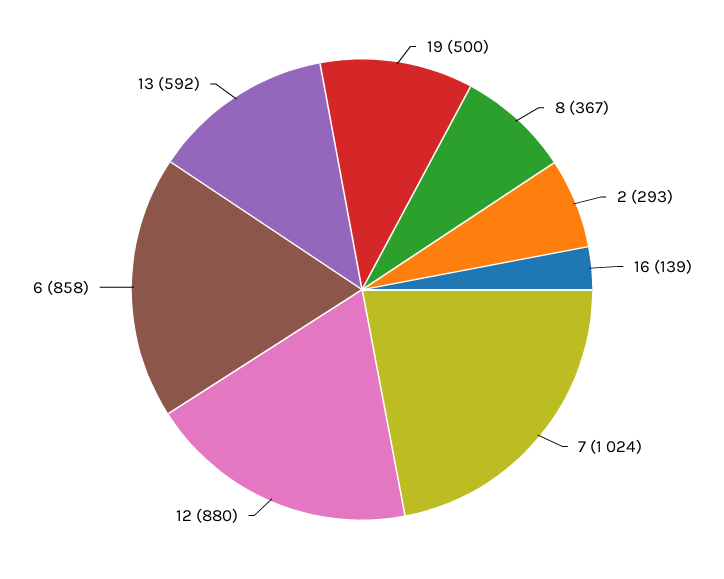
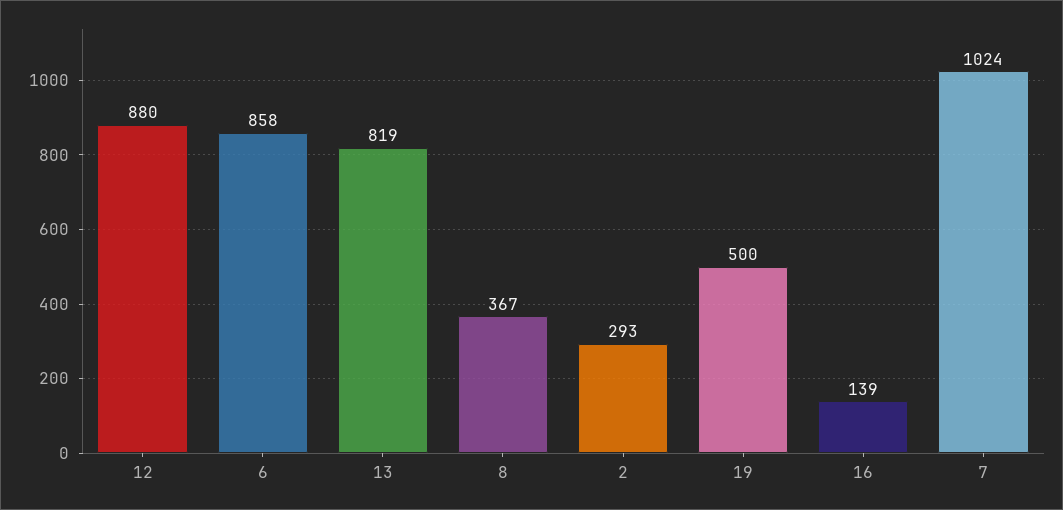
13: 592 -> 819

